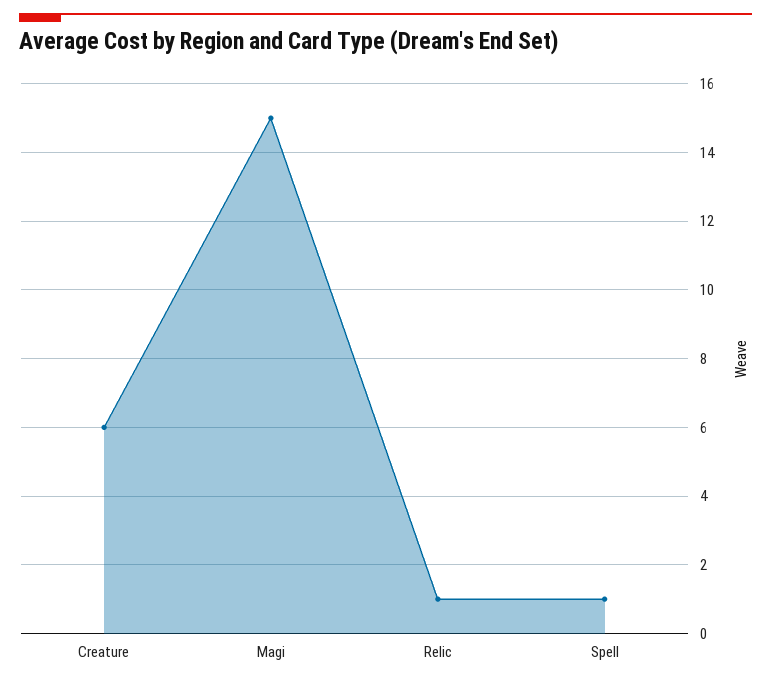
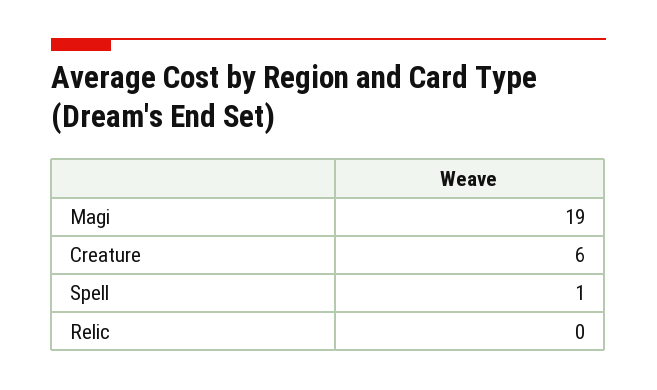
Magi: 15 -> 19
Relic: 1 -> 0

